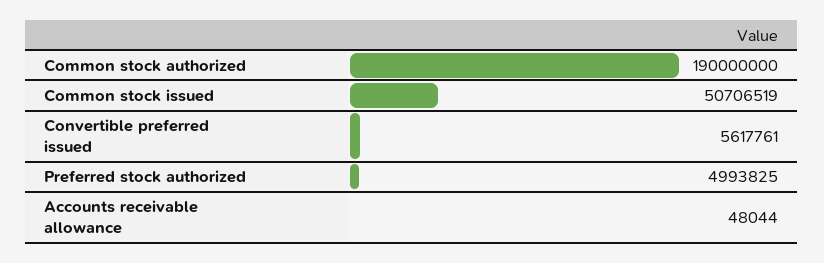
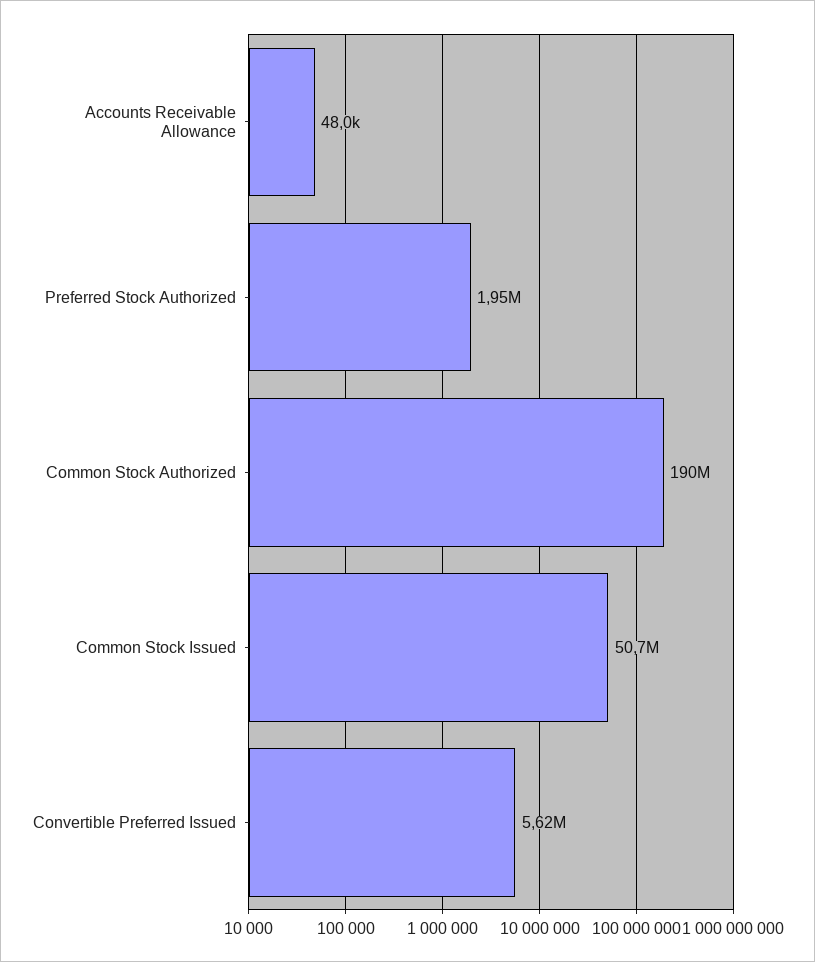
Preferred stock authorized: 4993825 -> 1950000

